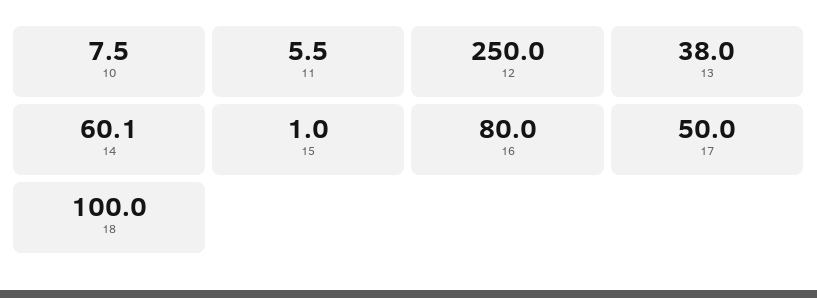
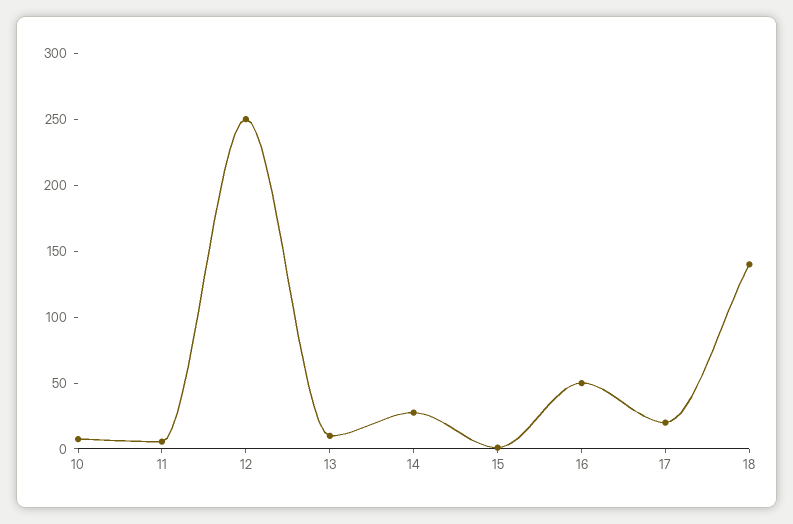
13: 38 -> 10
14: 60.1 -> 30
16: 80 -> 50
17: 50 -> 20
18: 100 -> 140

